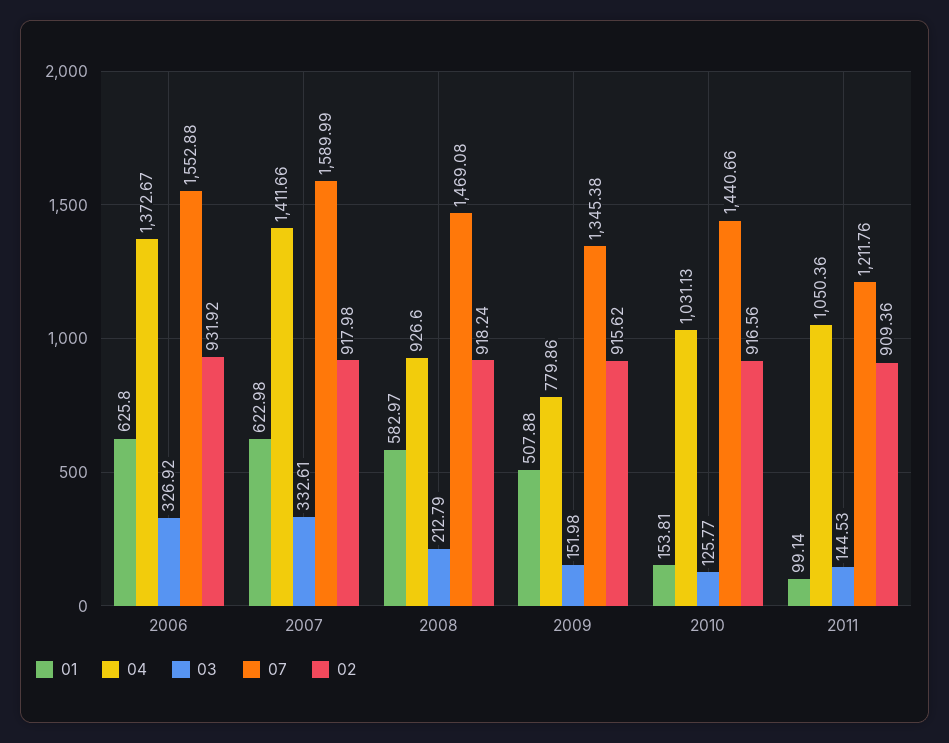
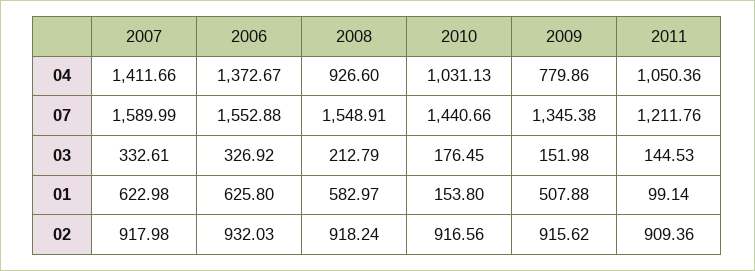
02, 2006: 931.92 -> 932.03
07, 2008: 1469.08 -> 1548.91
01, 2010: 153.81 -> 153.8
03, 2010: 125.77 -> 176.45

